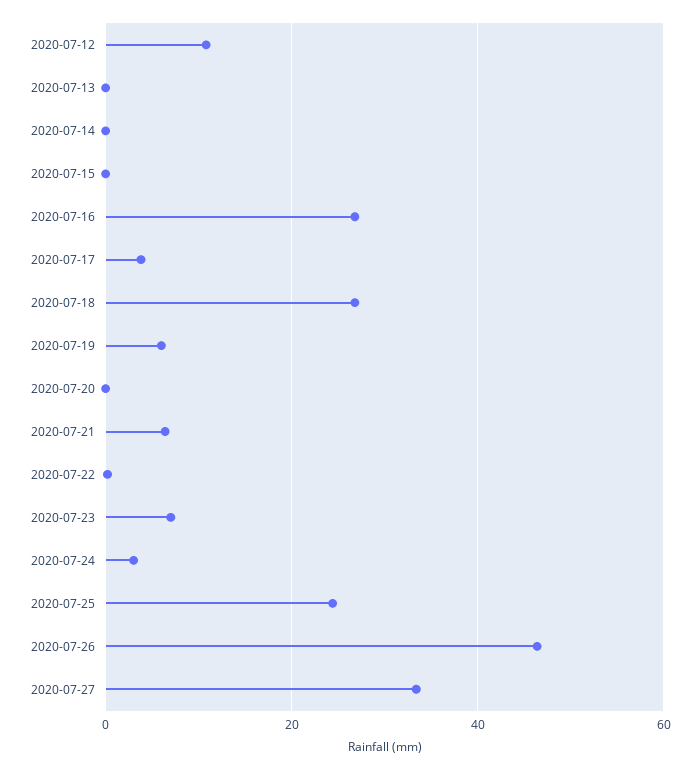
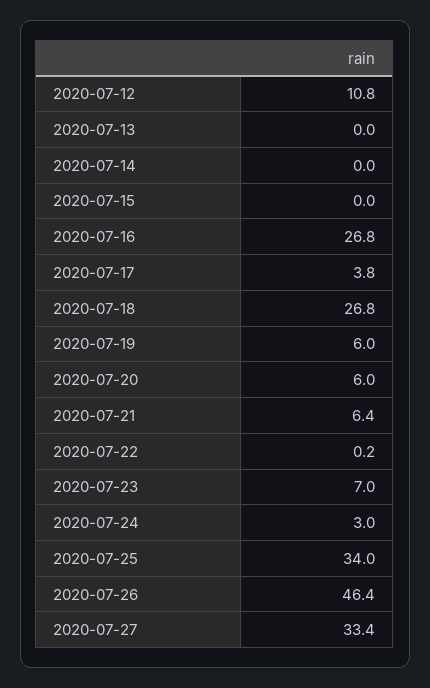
2020-07-20: 0 -> 6
2020-07-25: 24 -> 34

